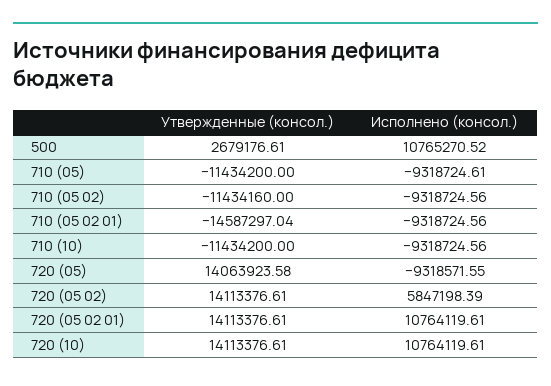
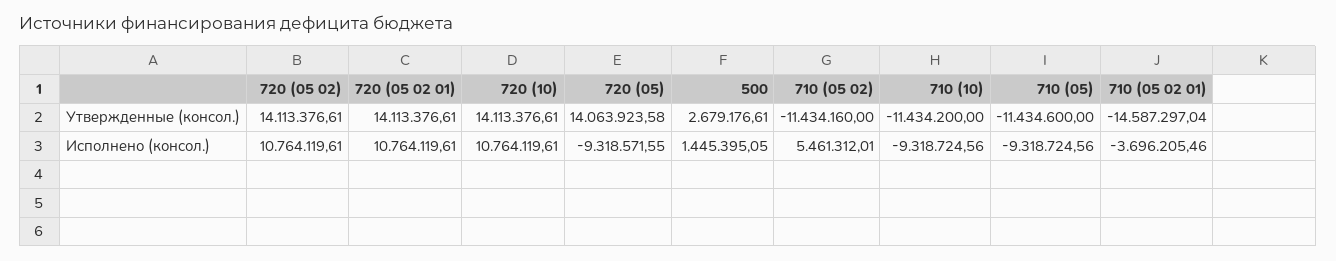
Исполнено (консол.), 500: 10765270.52 -> 1445395.05
Утвержденные (консол.), 710 (05): -11434200 -> -11434600
Исполнено (консол.), 710 (05): -9318724.61 -> -9318724.56
Исполнено (консол.), 710 (05 02): -9318724.56 -> 5461312.01
Исполнено (консол.), 710 (05 02 01): -9318724.56 -> -3696205.46
Исполнено (консол.), 720 (05 02): 5847198.39 -> 10764119.61

